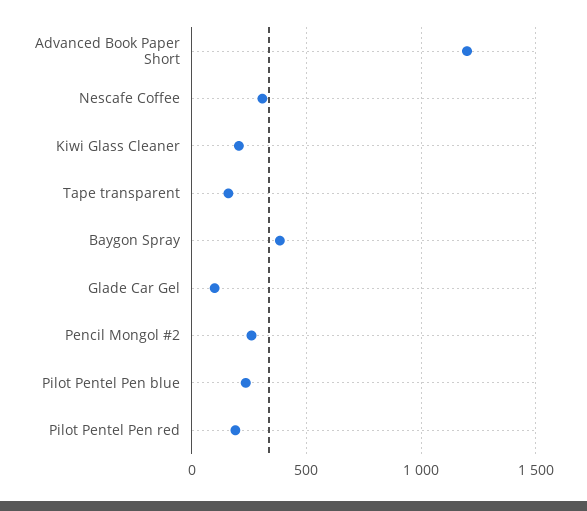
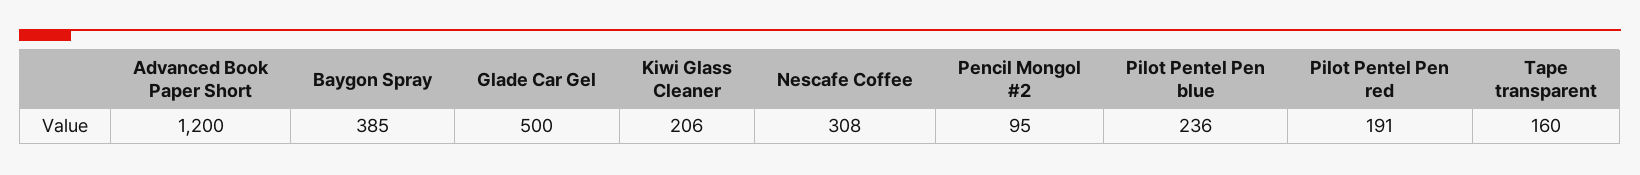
Glade Car Gel: 100 -> 500
Pencil Mongol #2: 250 -> 95

